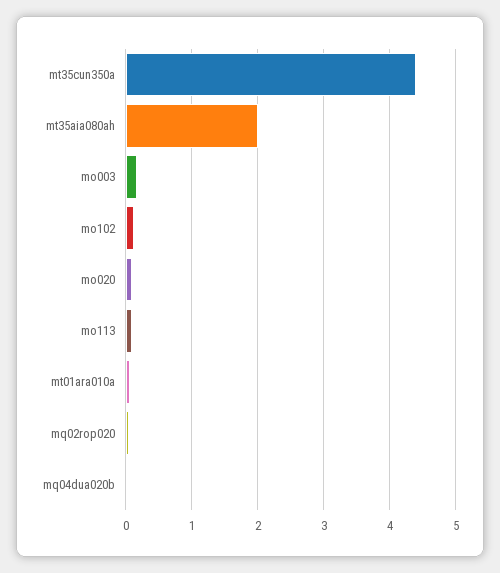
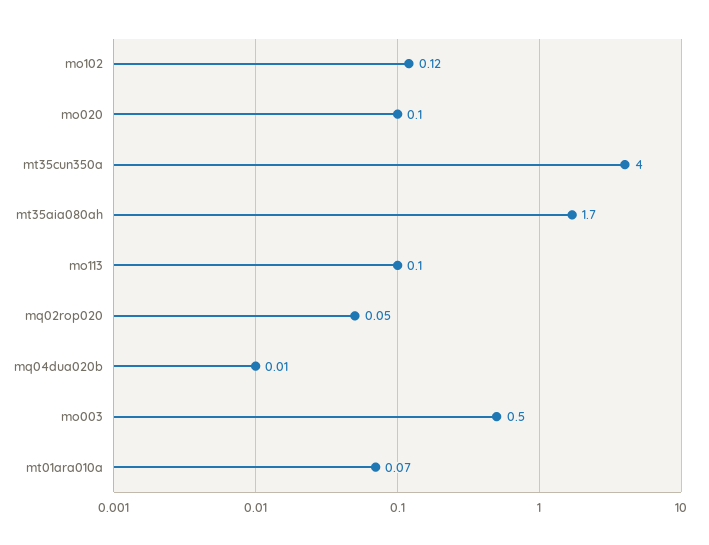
mt35cun350a: 4.4 -> 4
mt35aia080ah: 2 -> 1.7
mo003: 0.2 -> 0.5

